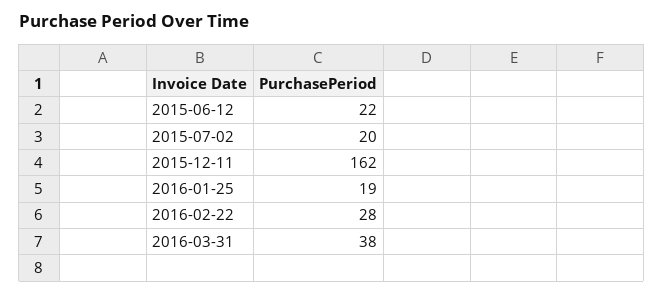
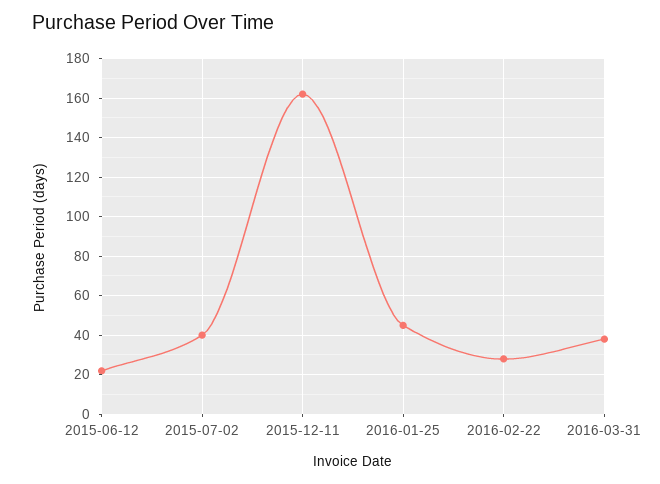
2015-07-02: 20 -> 40
2016-01-25: 19 -> 45

